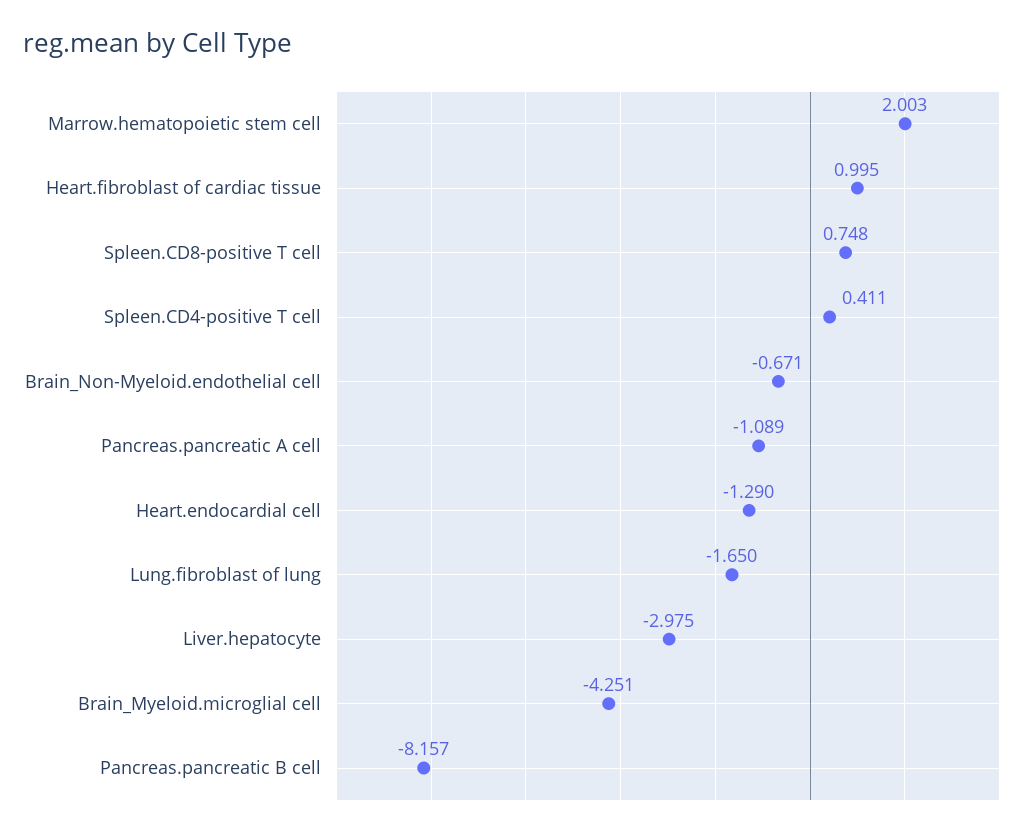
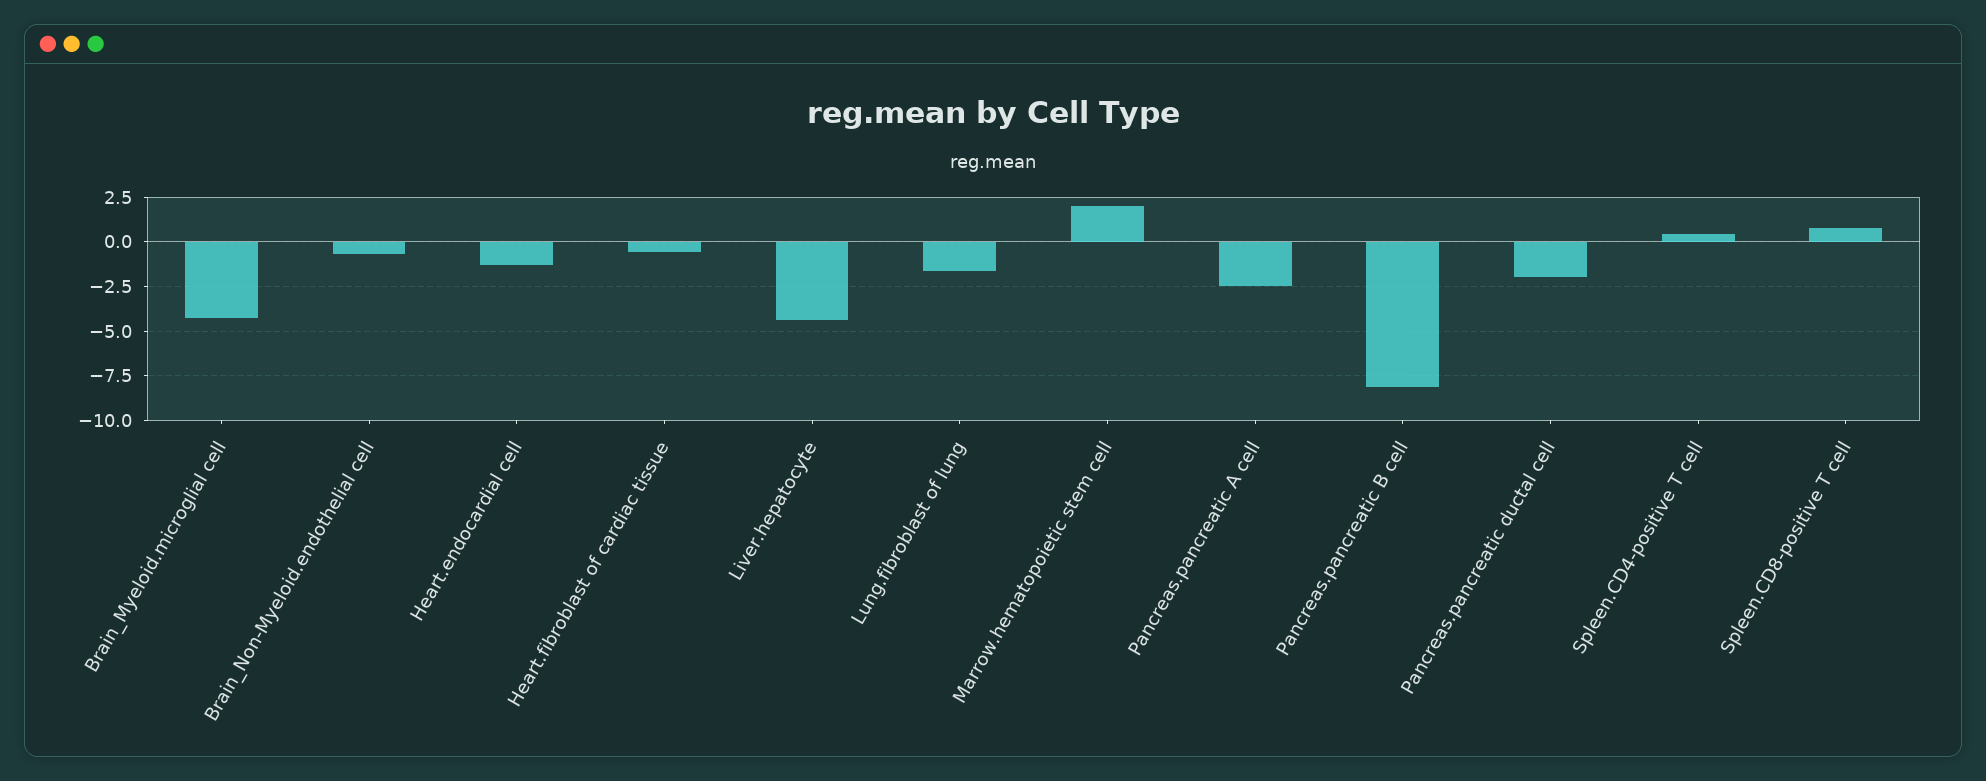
Heart.fibroblast of cardiac tissue: 0.995 -> -0.5
Pancreas.pancreatic A cell: -1.089 -> -2.5
Liver.hepatocyte: -2.975 -> -4.5
Pancreas.pancreatic ductal cell: none -> -2

